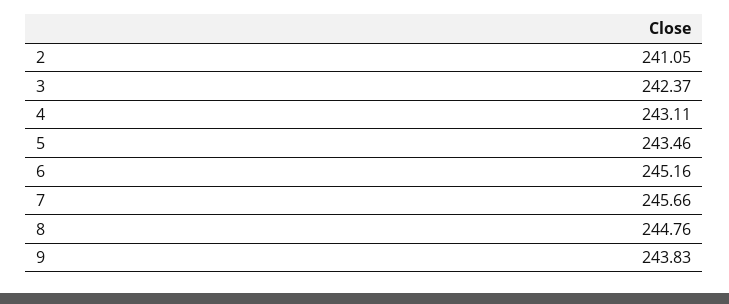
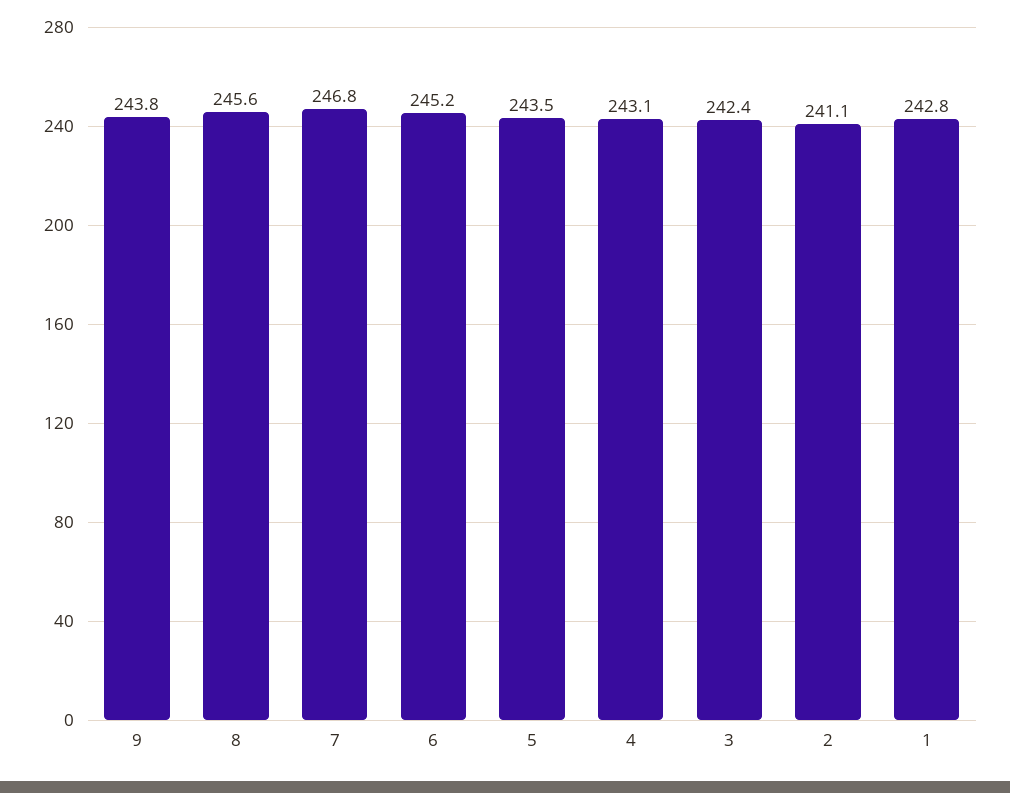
7: 245.66 -> 246.8
8: 244.76 -> 245.6
1: none -> 242.8

